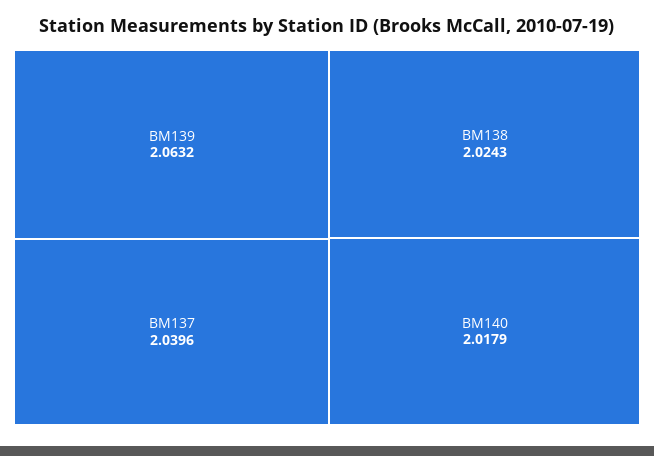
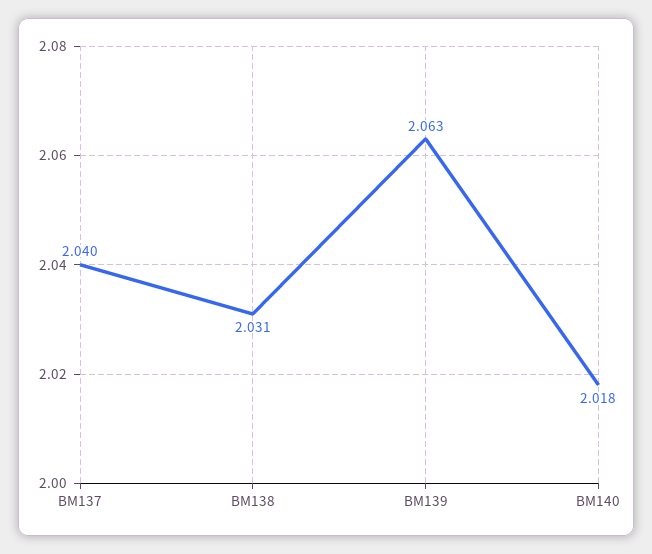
BM138: 2.0243 -> 2.031

